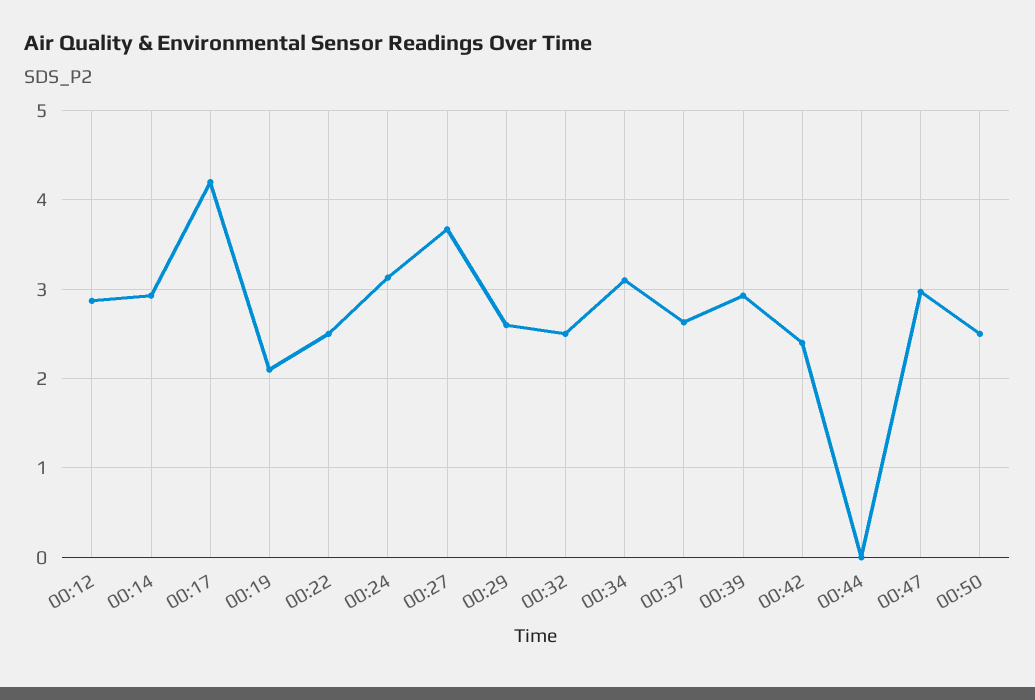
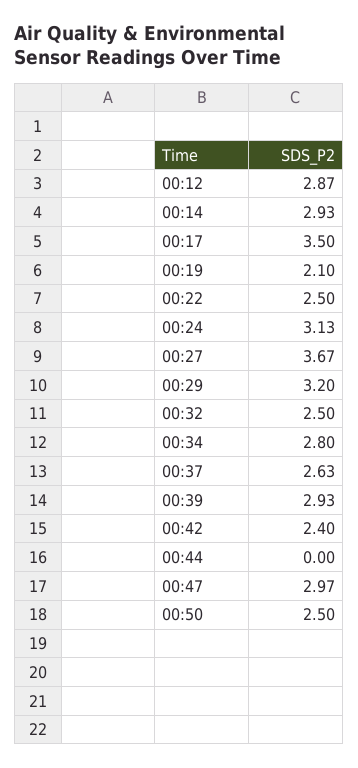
00:17: 4.2 -> 3.5
00:29: 2.6 -> 3.2
00:34: 3.1 -> 2.8

